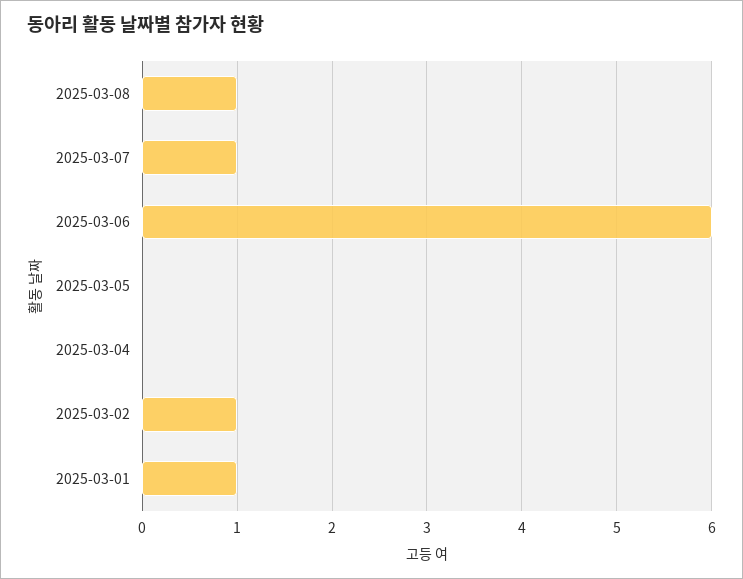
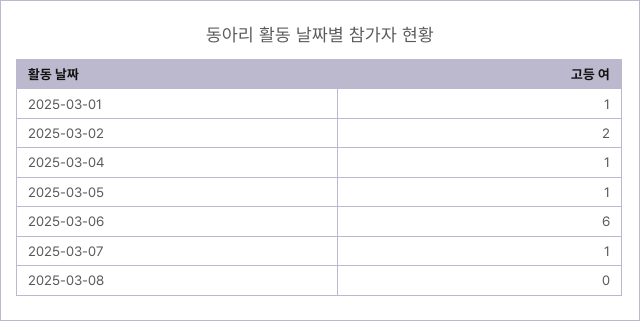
2025-03-08: 1 -> 0
2025-03-05: 0 -> 1
2025-03-04: 0 -> 1
2025-03-02: 1 -> 2

